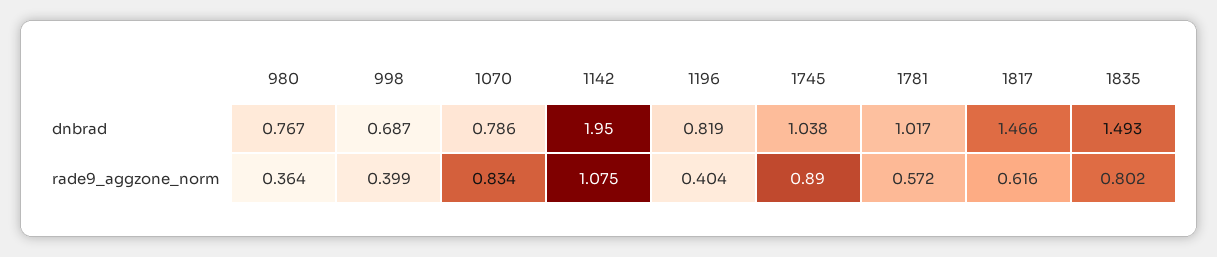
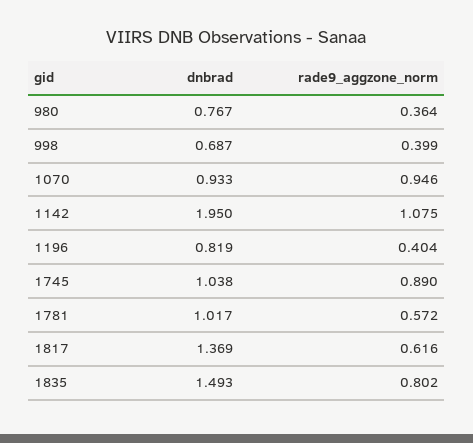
1070, dnbrad: 0.786 -> 0.933
1817, dnbrad: 1.466 -> 1.369
1070, rade9_aggzone_norm: 0.834 -> 0.946

